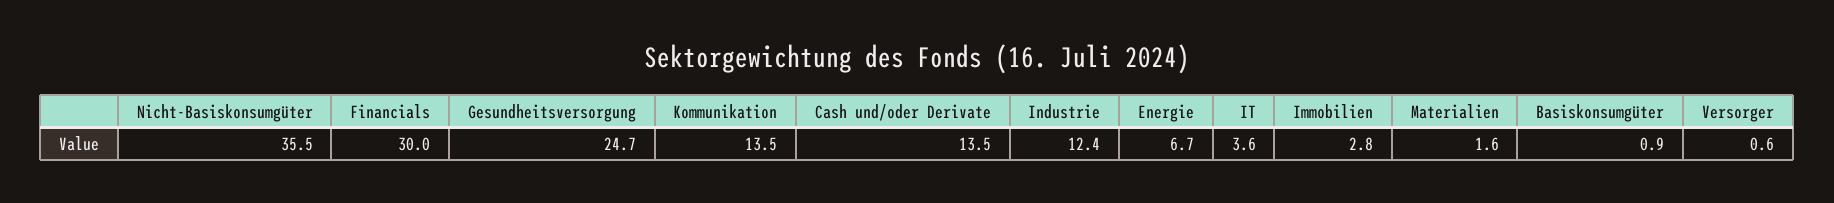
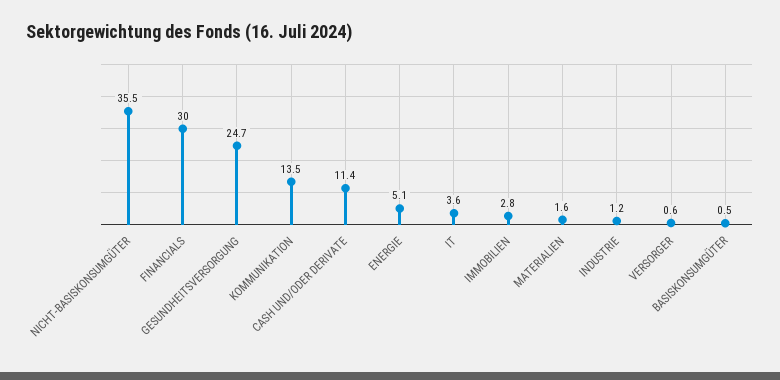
Cash und/oder Derivate: 13.5 -> 11.4
Industrie: 12.4 -> 1.2
Energie: 6.7 -> 5.1
Basiskonsumgüter: 0.9 -> 0.5

